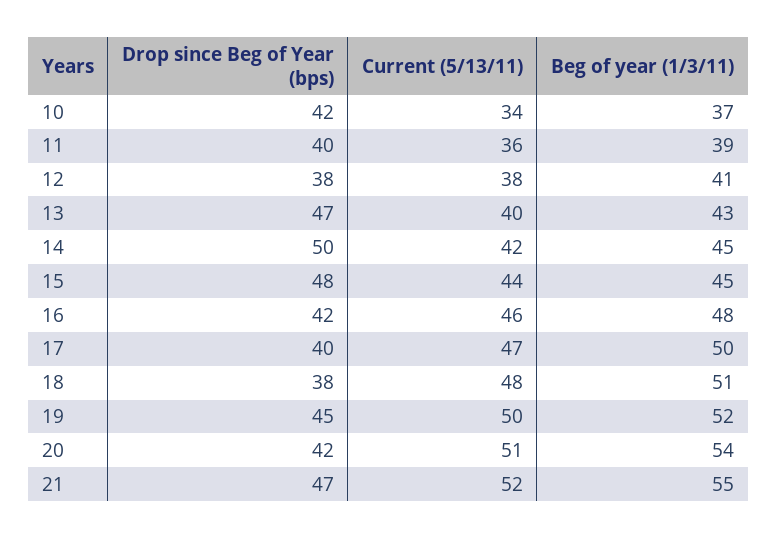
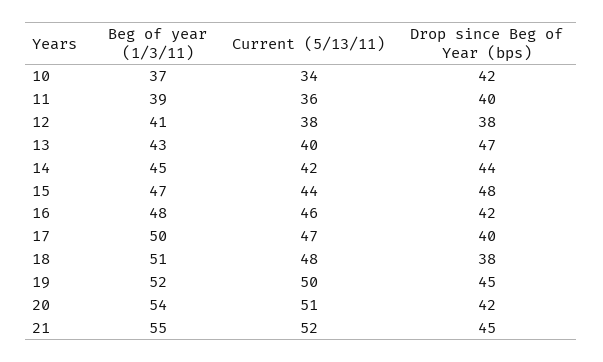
Drop since Beg of Year (bps), 14: 50 -> 44
Beg of year (1/3/11), 15: 45 -> 47
Drop since Beg of Year (bps), 21: 47 -> 45

